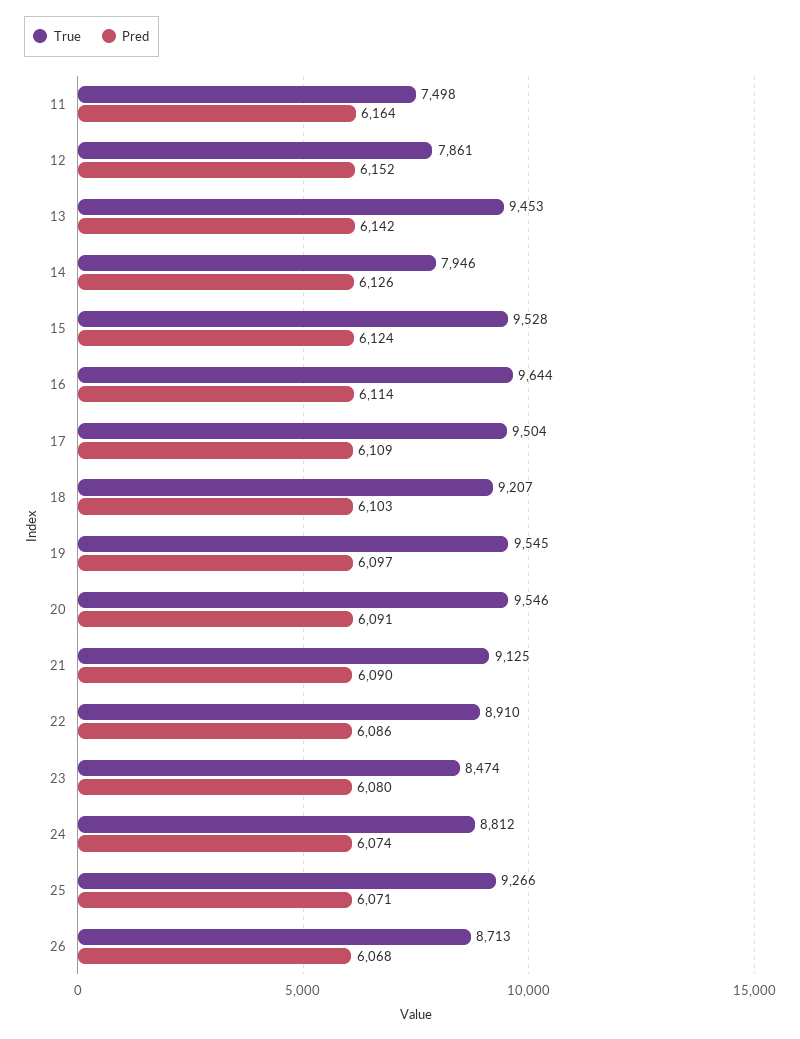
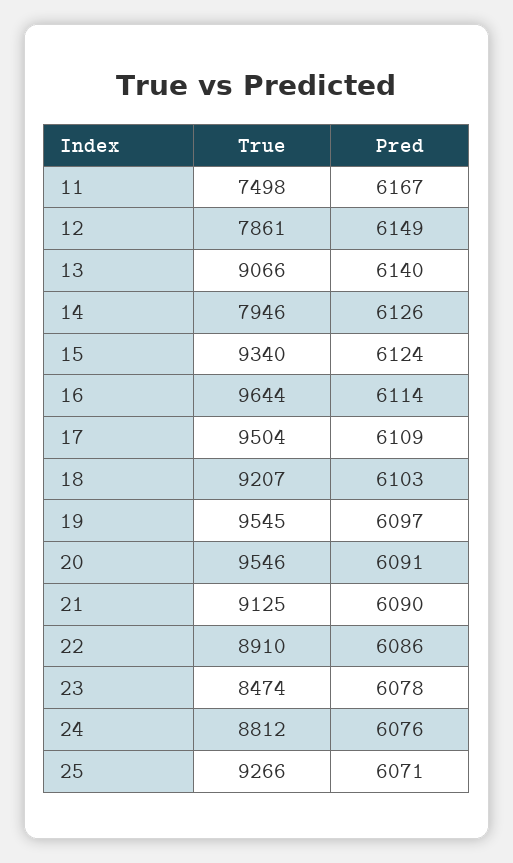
Pred, 11: 6164 -> 6167
Pred, 12: 6152 -> 6149
True, 13: 9453 -> 9066
Pred, 13: 6142 -> 6140
True, 15: 9528 -> 9340
Pred, 23: 6080 -> 6078
Pred, 24: 6074 -> 6076
True, 26: 8713 -> none
Pred, 26: 6068 -> none

